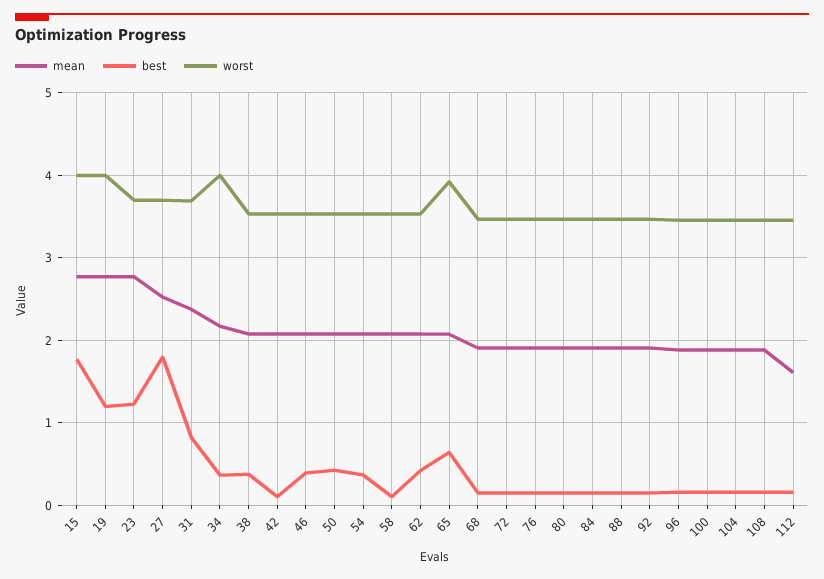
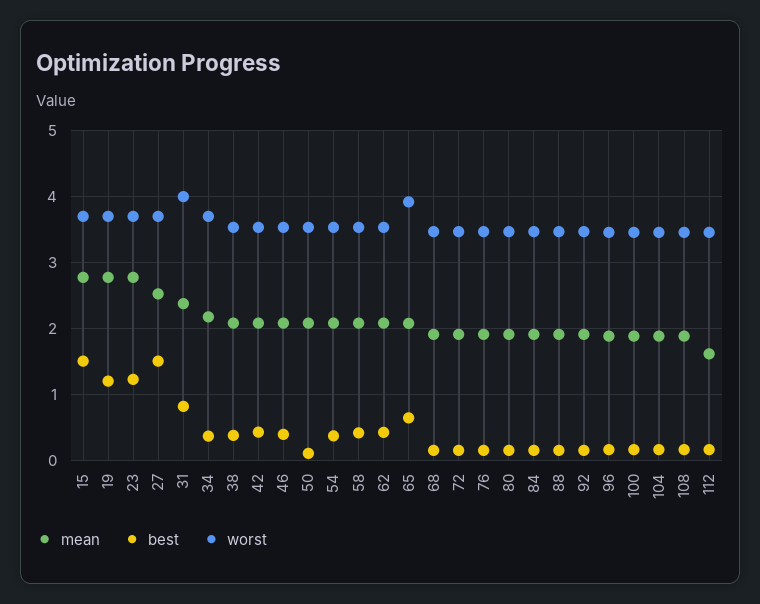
best, 15: 1.8 -> 1.5
worst, 15: 4 -> 3.7
worst, 19: 4 -> 3.7
best, 27: 1.8 -> 1.5
worst, 31: 3.7 -> 4
worst, 34: 4 -> 3.7
best, 42: 0.1 -> 0.4
best, 50: 0.4 -> 0.1
best, 58: 0.1 -> 0.4

